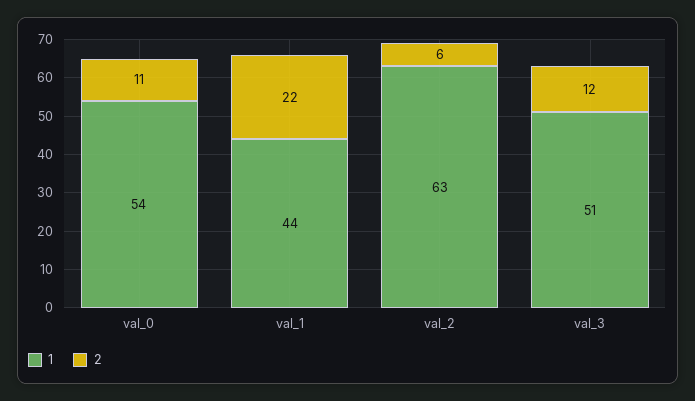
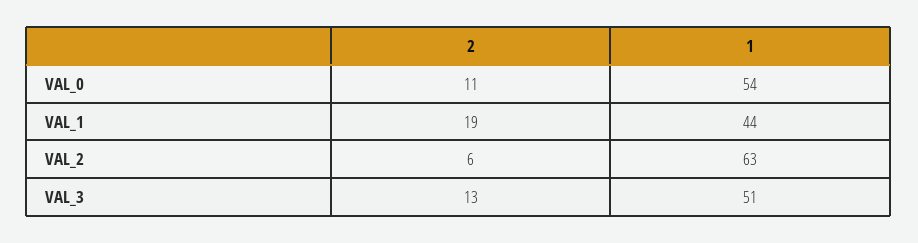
2, val_1: 22 -> 19
2, val_3: 12 -> 13

